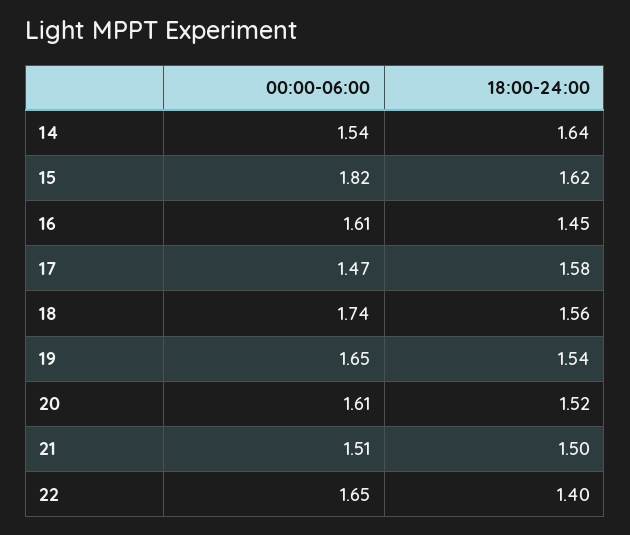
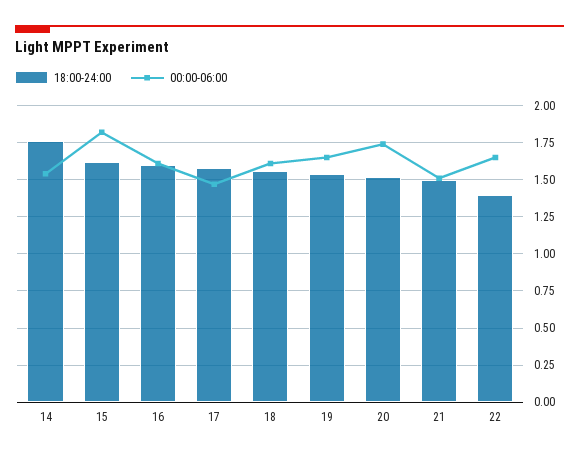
18:00-24:00, 14: 1.64 -> 1.75
18:00-24:00, 16: 1.45 -> 1.6
00:00-06:00, 18: 1.74 -> 1.6
00:00-06:00, 20: 1.61 -> 1.75

